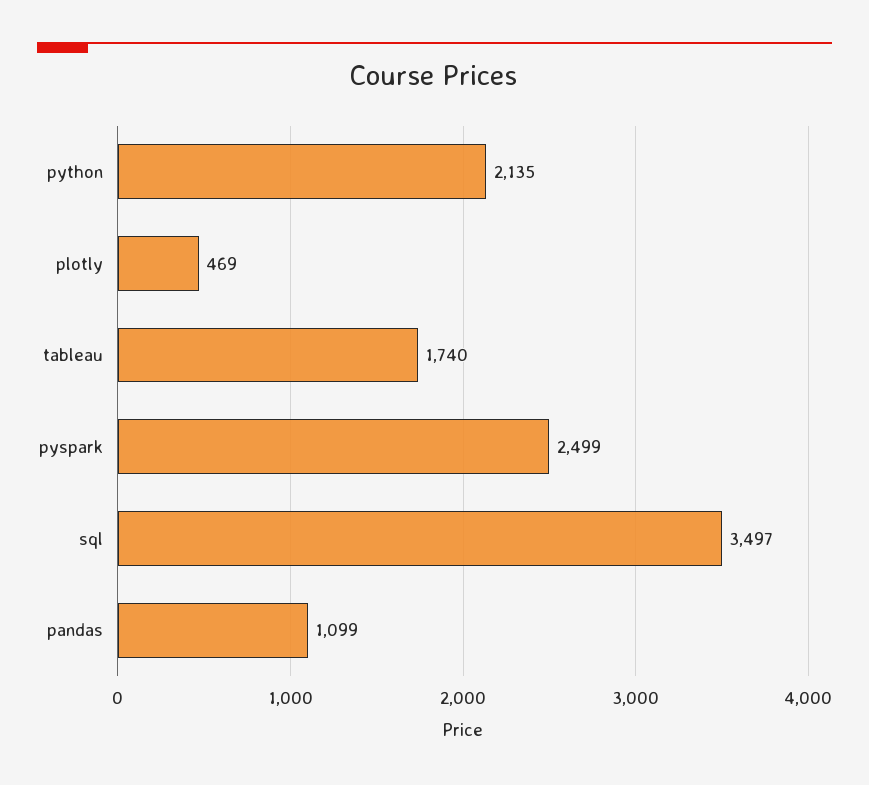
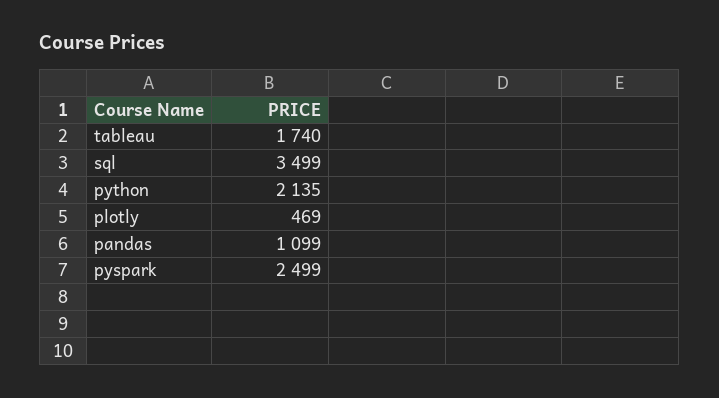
sql: 3497 -> 3499

